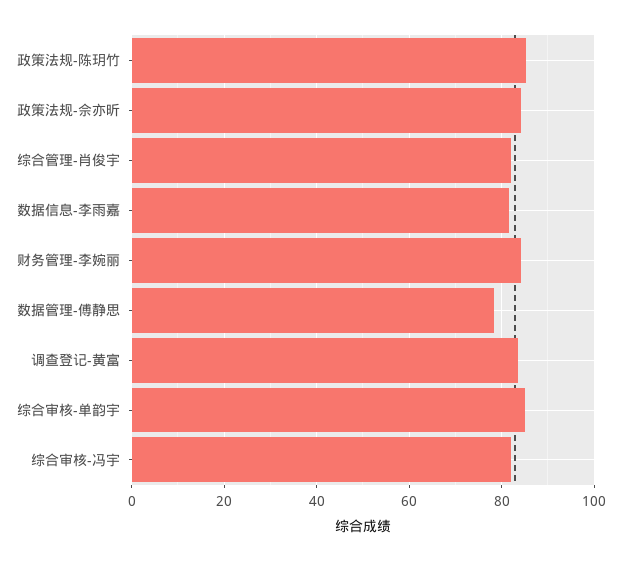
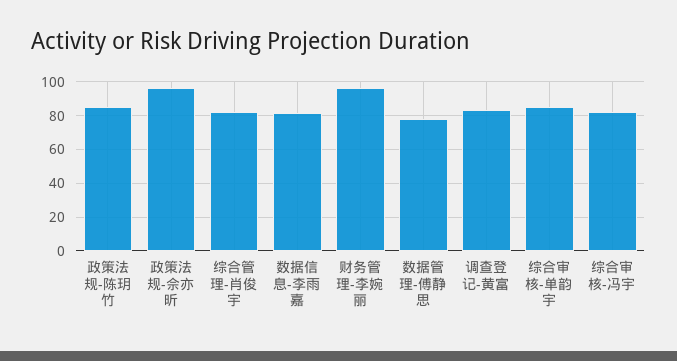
政策法规-佘亦昕: 84 -> 95
财务管理-李婉丽: 84 -> 95

